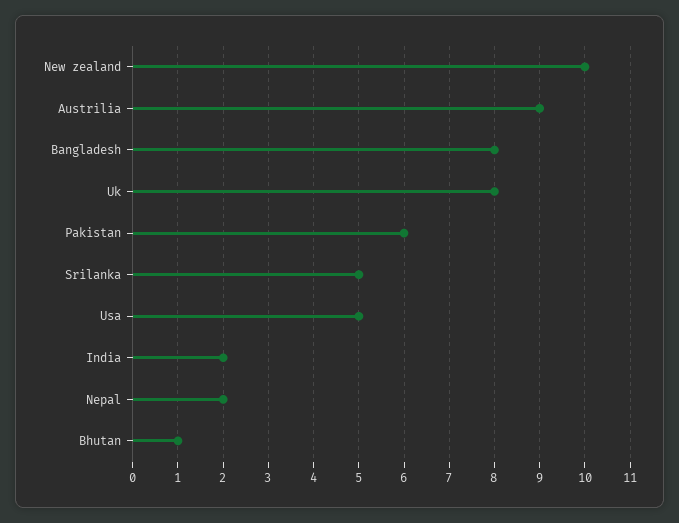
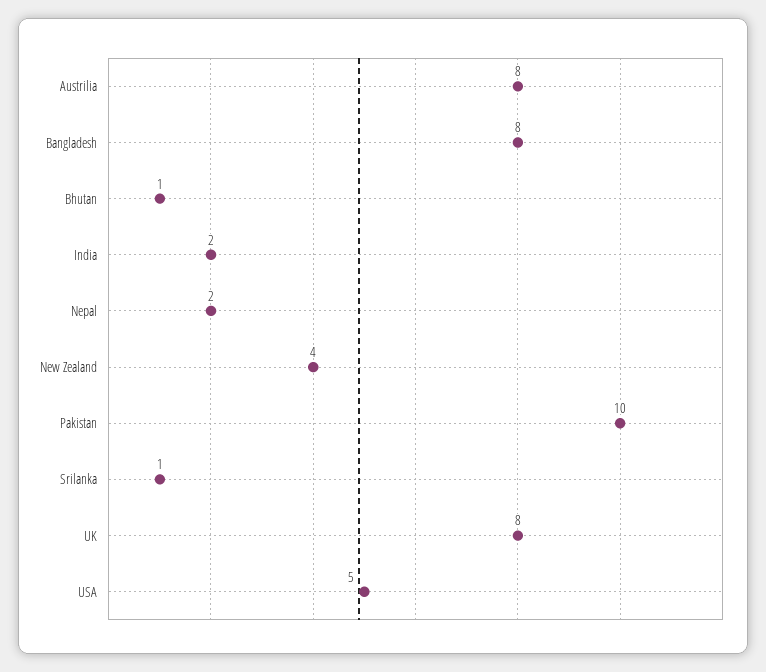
New zealand: 10 -> 4
Austrilia: 9 -> 8
Pakistan: 6 -> 10
Srilanka: 5 -> 1

